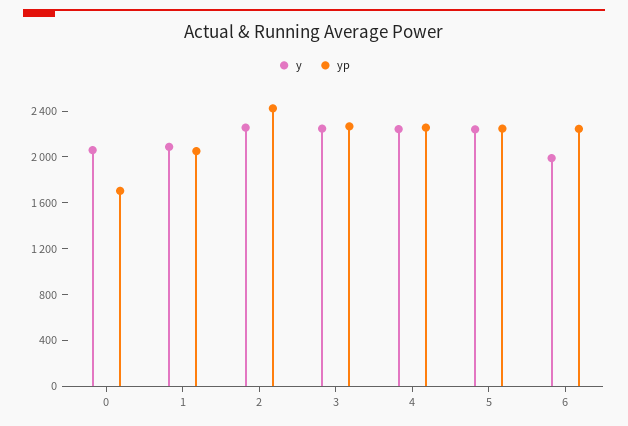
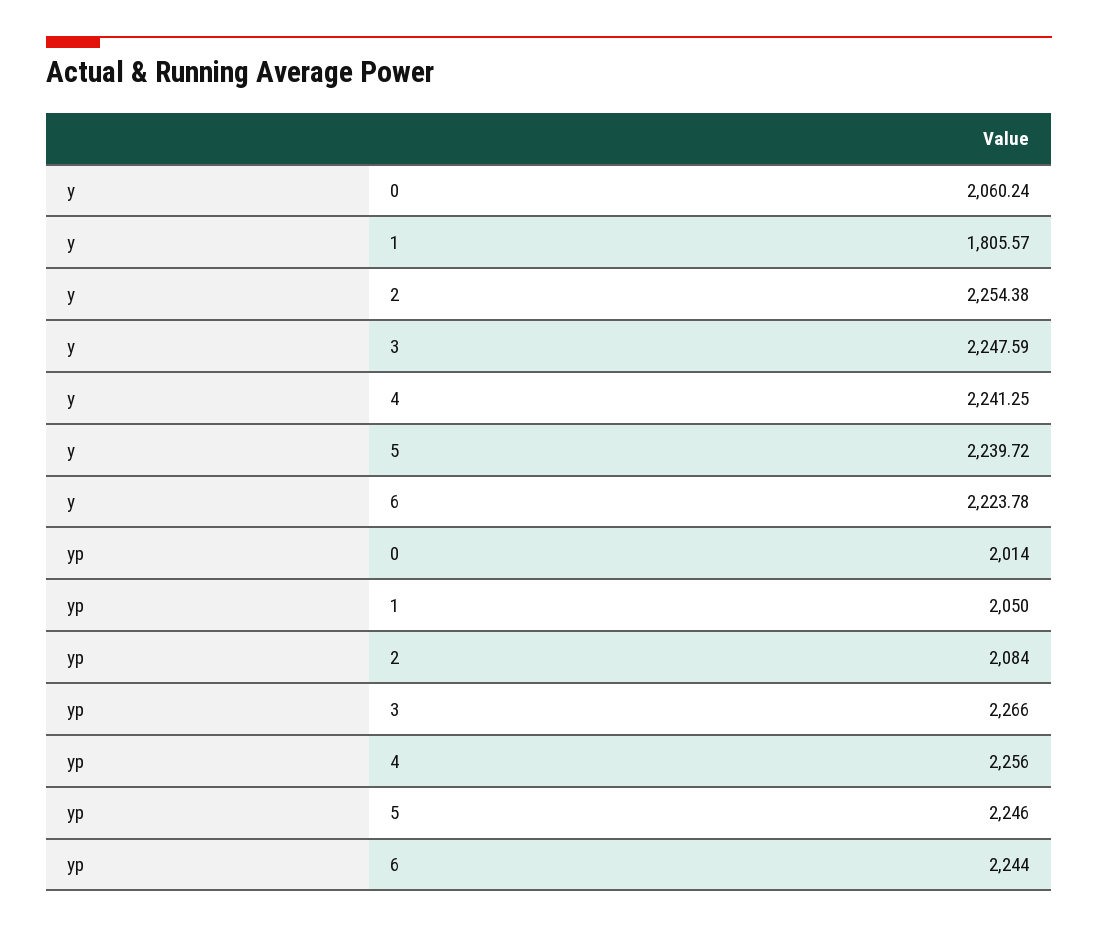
yp, 0: 1700 -> 2014
y, 1: 2100 -> 1805.57
yp, 2: 2400 -> 2084
y, 6: 2000 -> 2223.78

